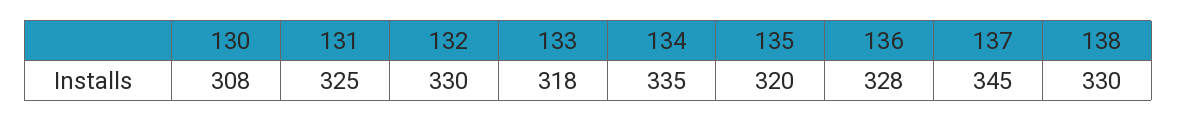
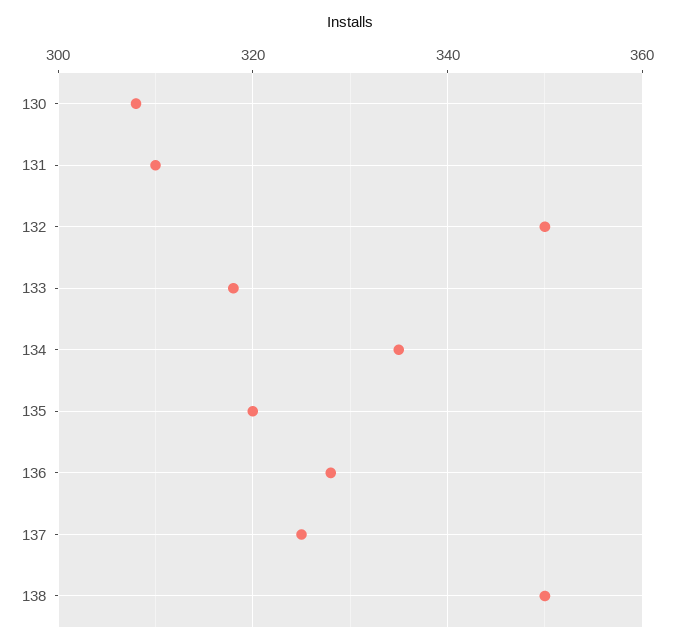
131: 325 -> 310
132: 330 -> 350
137: 345 -> 325
138: 330 -> 350

